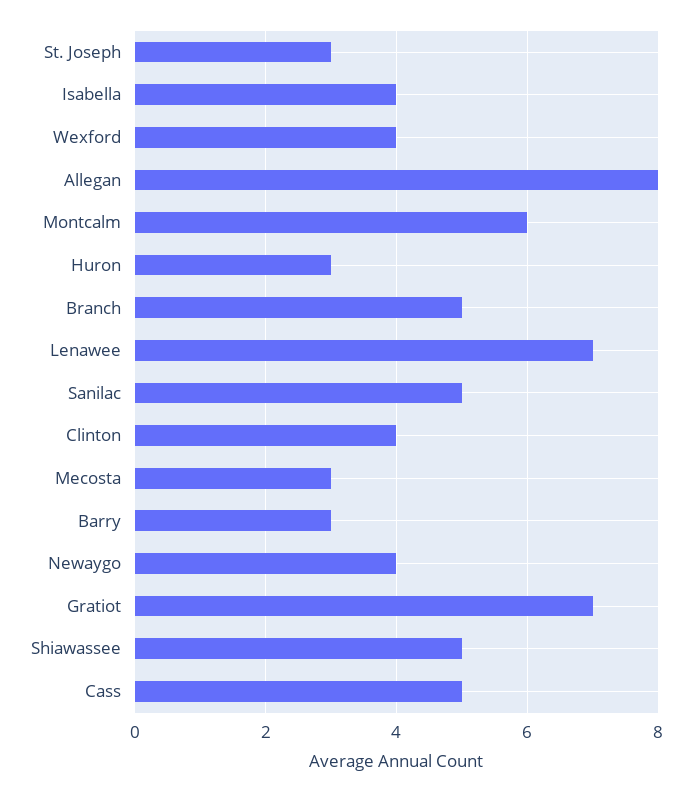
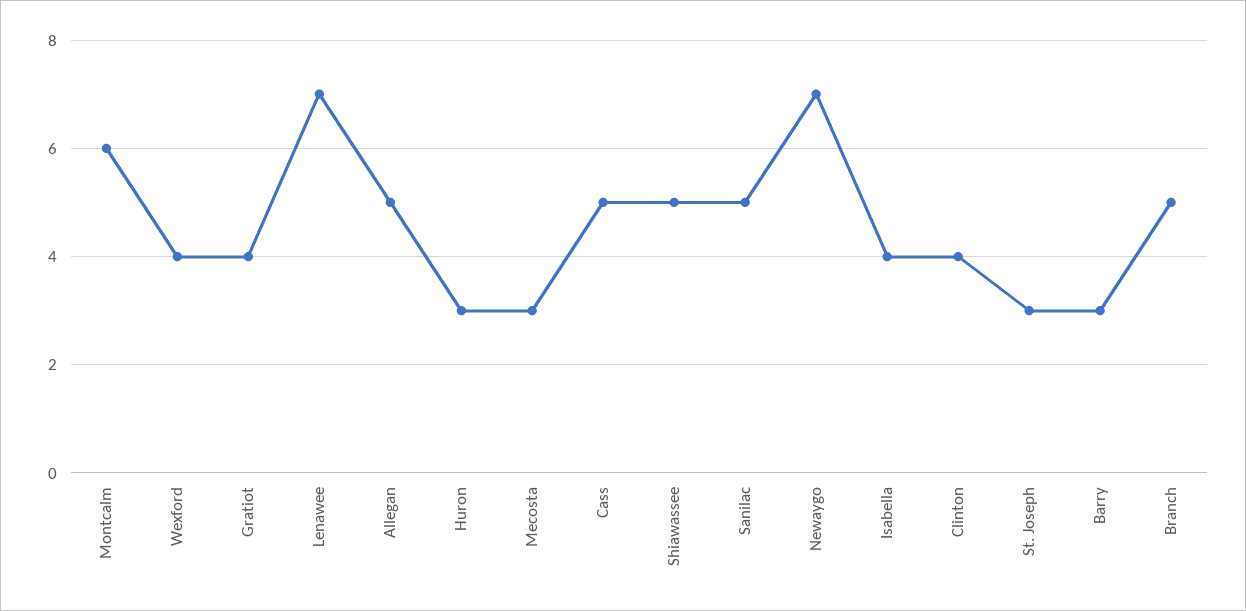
Allegan: 8 -> 5
Newaygo: 4 -> 7
Gratiot: 7 -> 4

